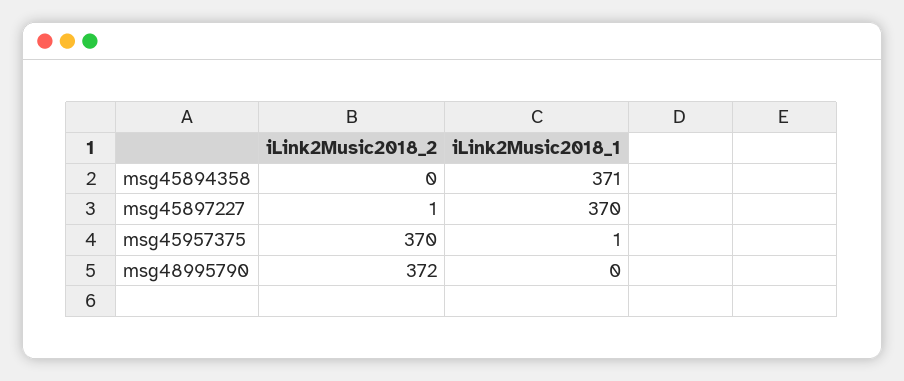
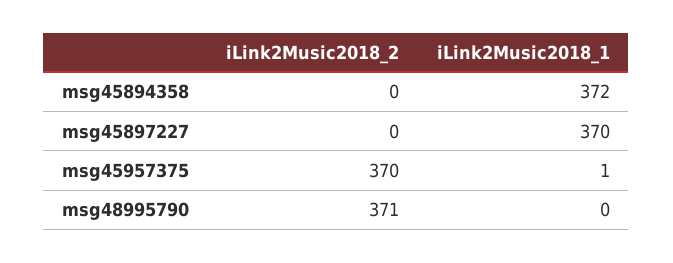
iLink2Music2018_1, msg45894358: 371 -> 372
iLink2Music2018_2, msg45897227: 1 -> 0
iLink2Music2018_2, msg48995790: 372 -> 371

